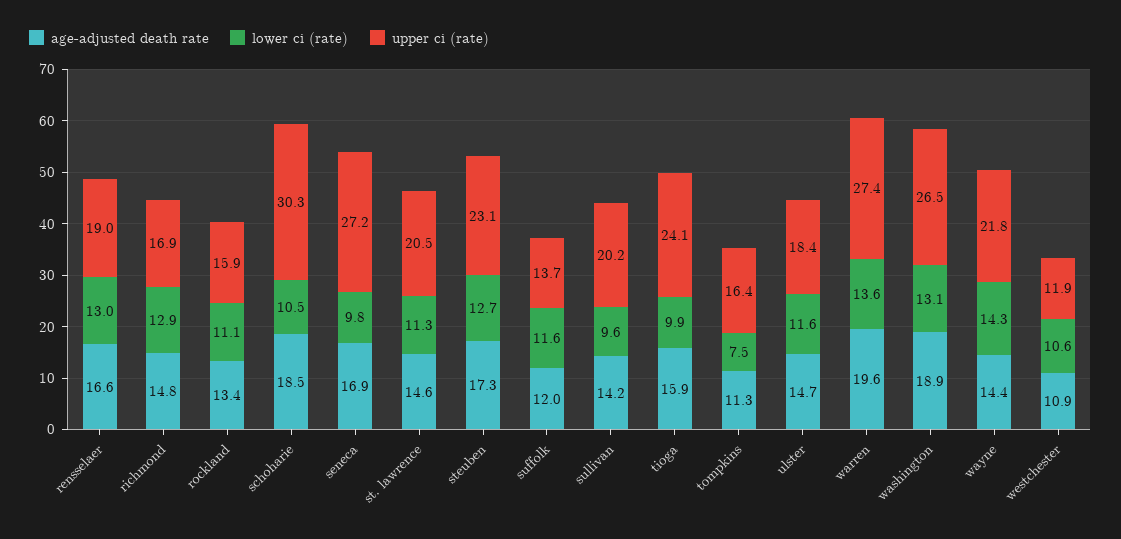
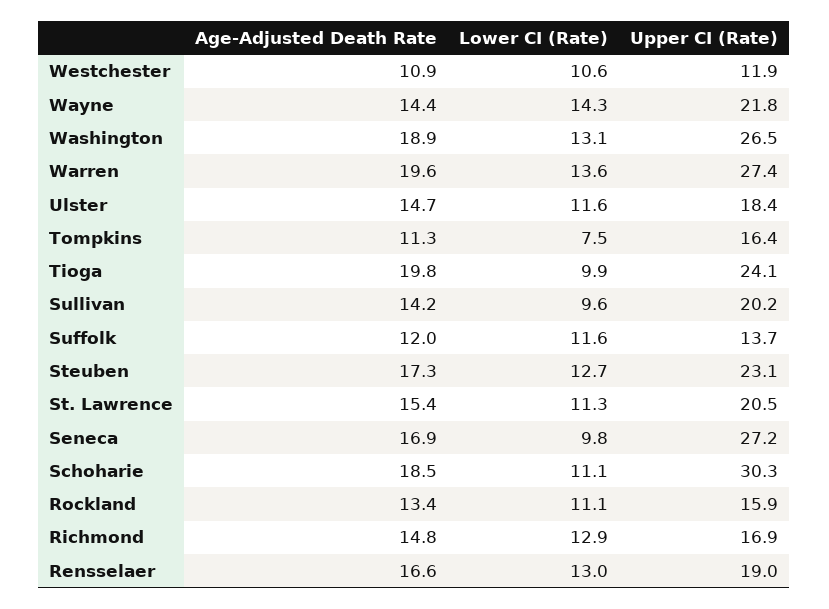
lower ci (rate), schoharie: 10.5 -> 11.1
age-adjusted death rate, st. lawrence: 14.6 -> 15.4
age-adjusted death rate, tioga: 15.9 -> 19.8

